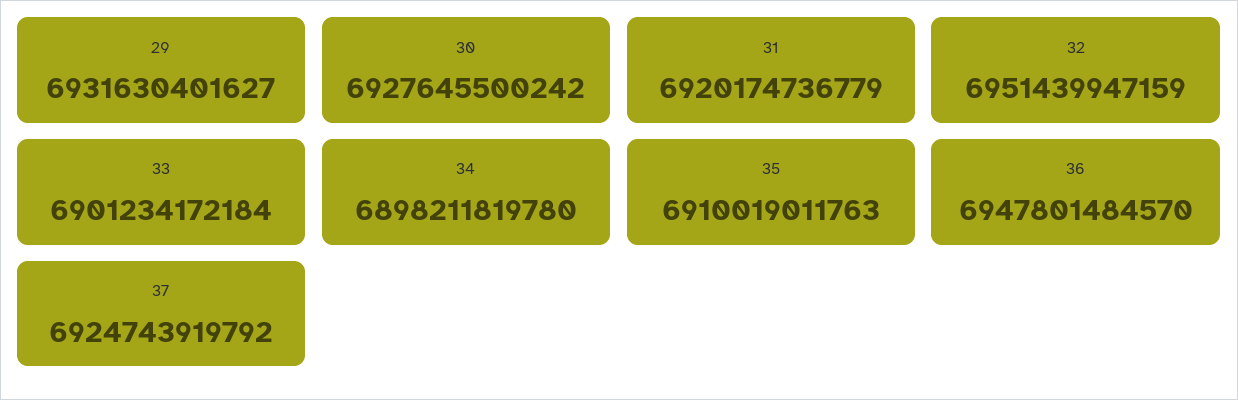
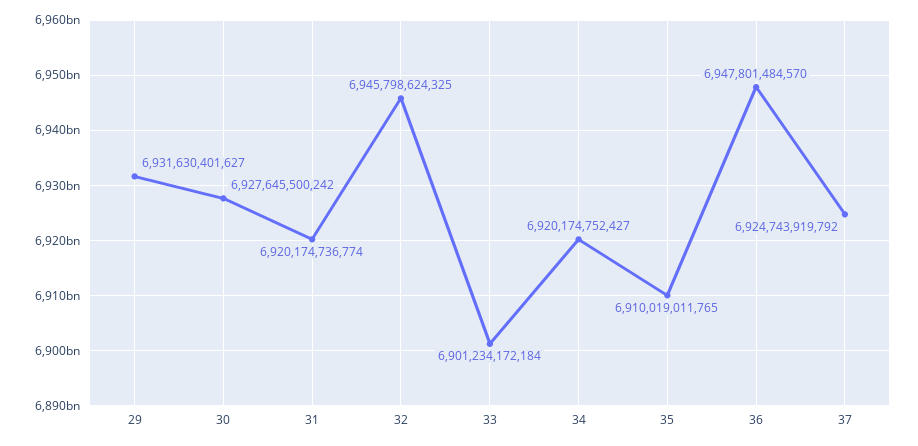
31: 6920174736779 -> 6920174736774
32: 6951439947159 -> 6945798624325
34: 6898211819780 -> 6920174752427
35: 6910019011763 -> 6910019011765

